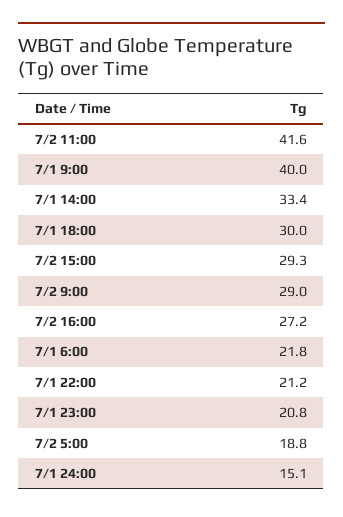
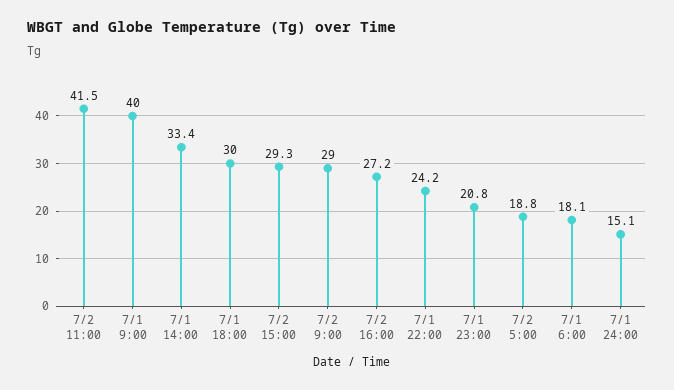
7/2 11:00: 41.6 -> 41.5
7/1 6:00: 21.8 -> 18.1
7/1 22:00: 21.2 -> 24.2

